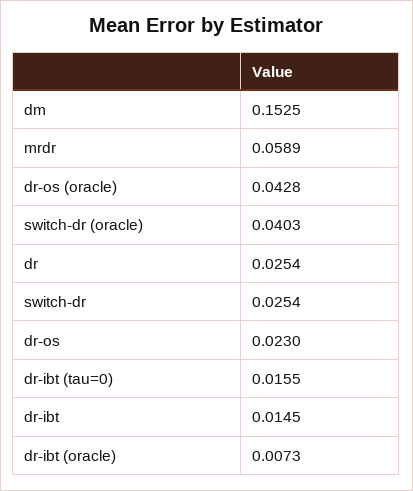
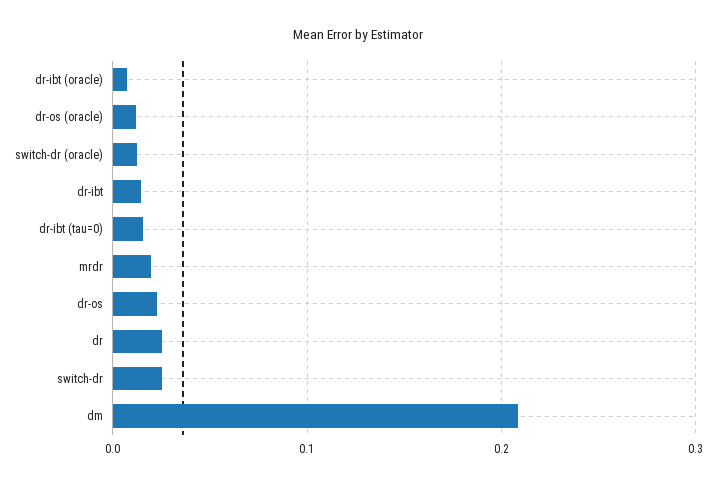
dm: 0.1525 -> 0.21
mrdr: 0.0589 -> 0.02
dr-os (oracle): 0.0428 -> 0.01
switch-dr (oracle): 0.0403 -> 0.01

